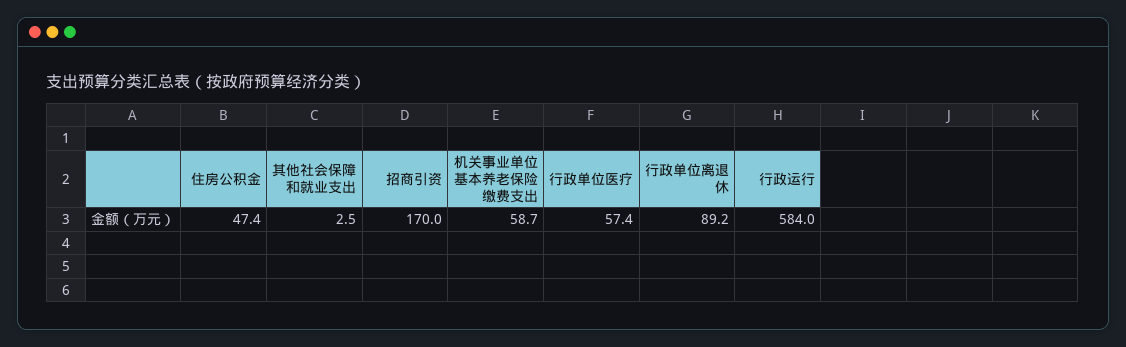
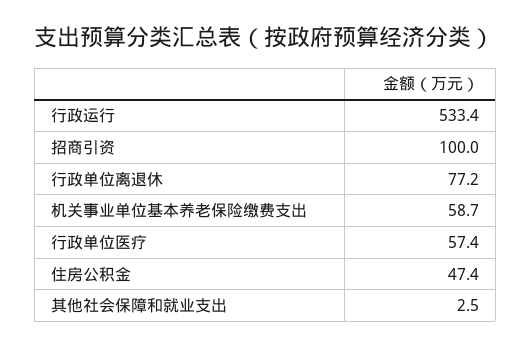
招商引资: 170 -> 100
行政单位离退休: 89.2 -> 77.2
行政运行: 584 -> 533.4

